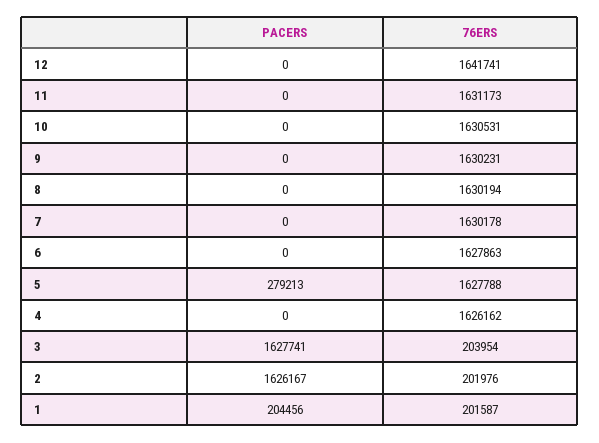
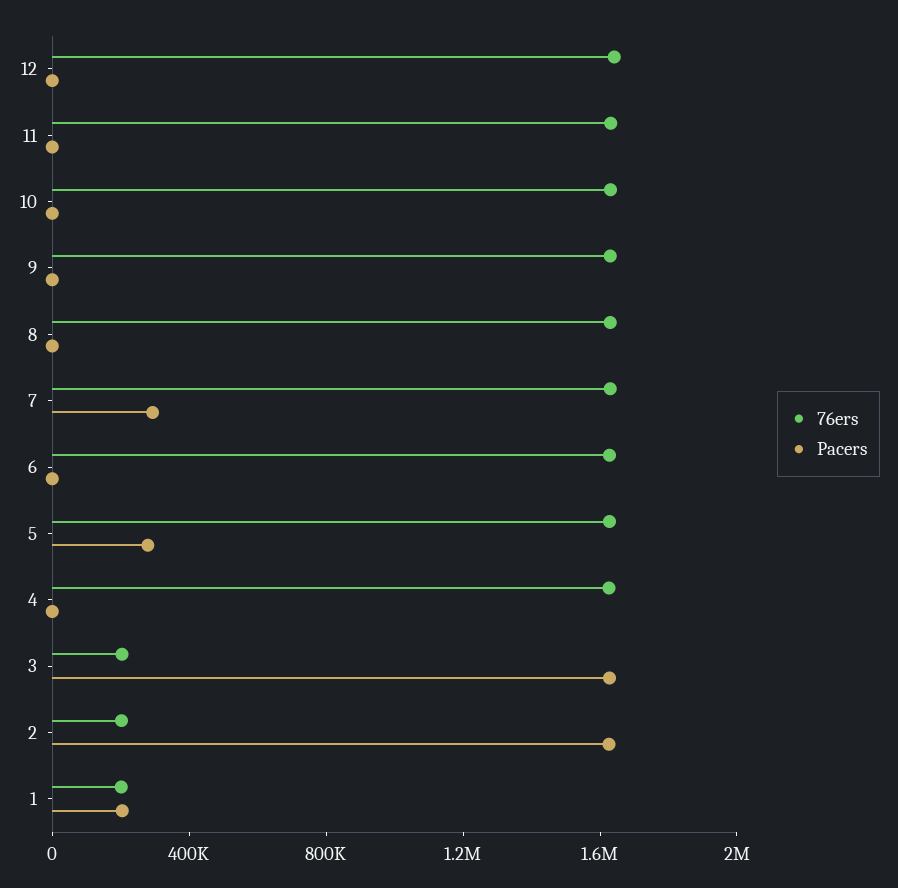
PACERS, 7: 0 -> 300000

